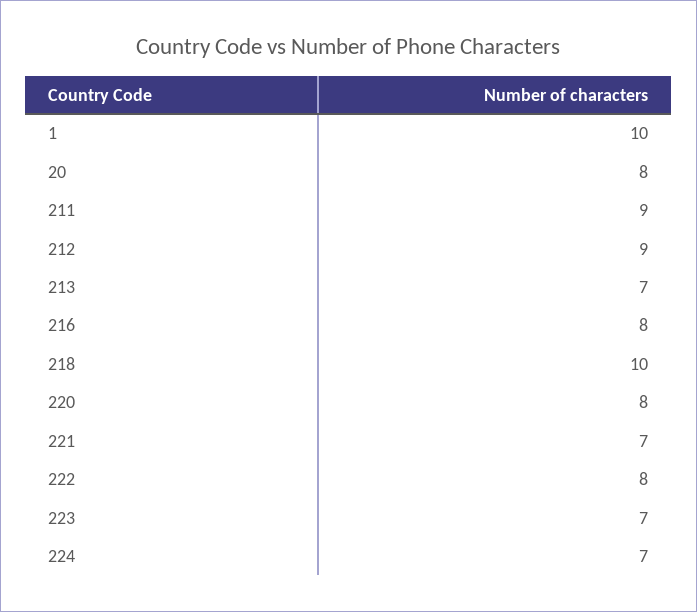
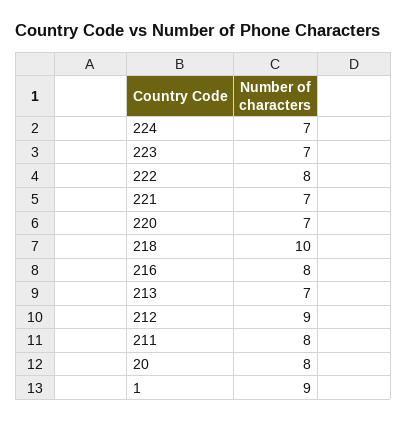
1: 10 -> 9
211: 9 -> 8
220: 8 -> 7

